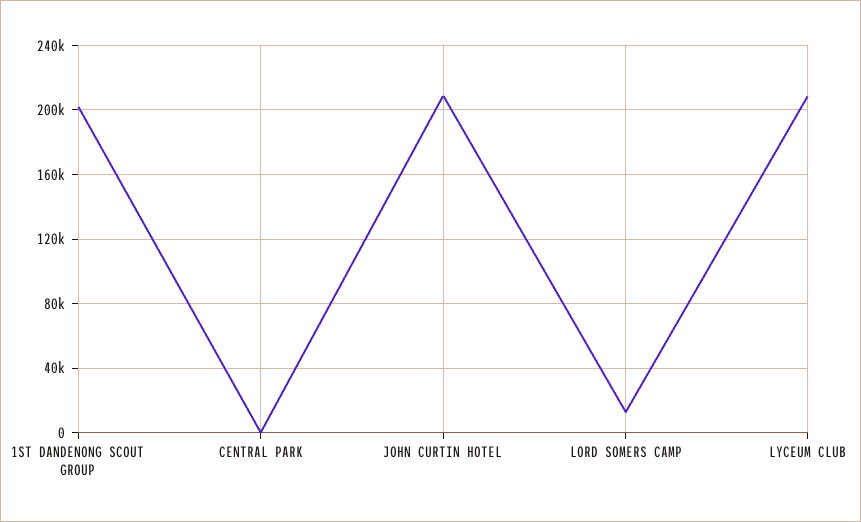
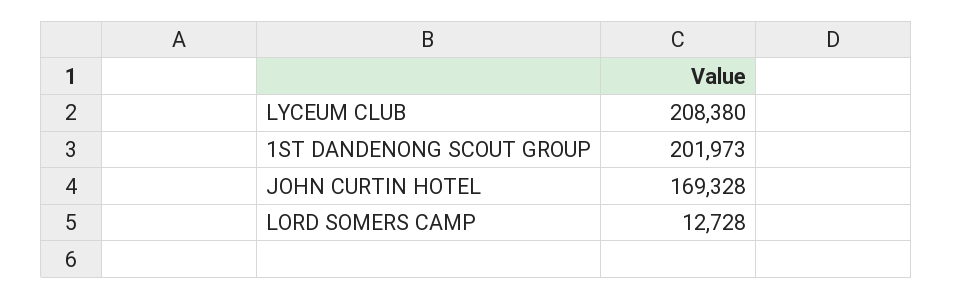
CENTRAL PARK: 0 -> none
JOHN CURTIN HOTEL: 210000 -> 169328

